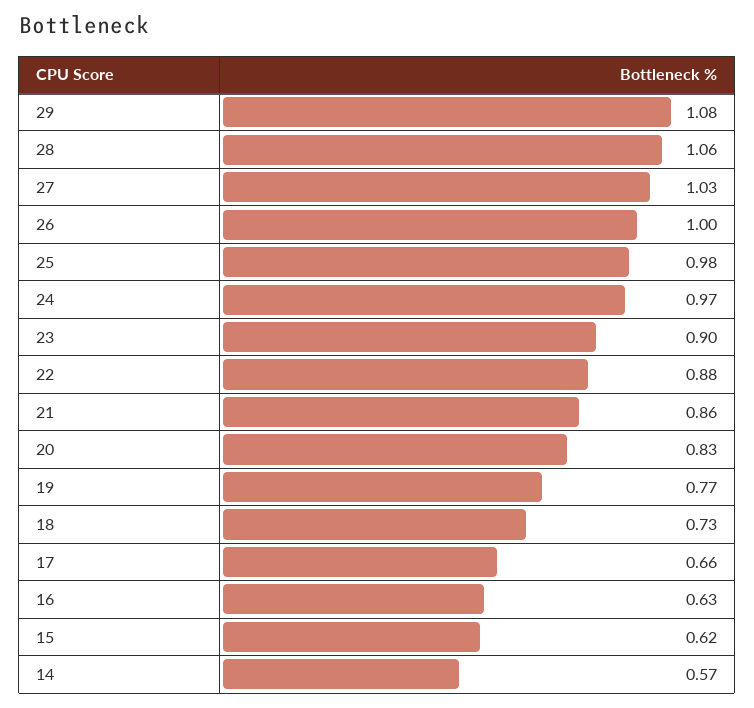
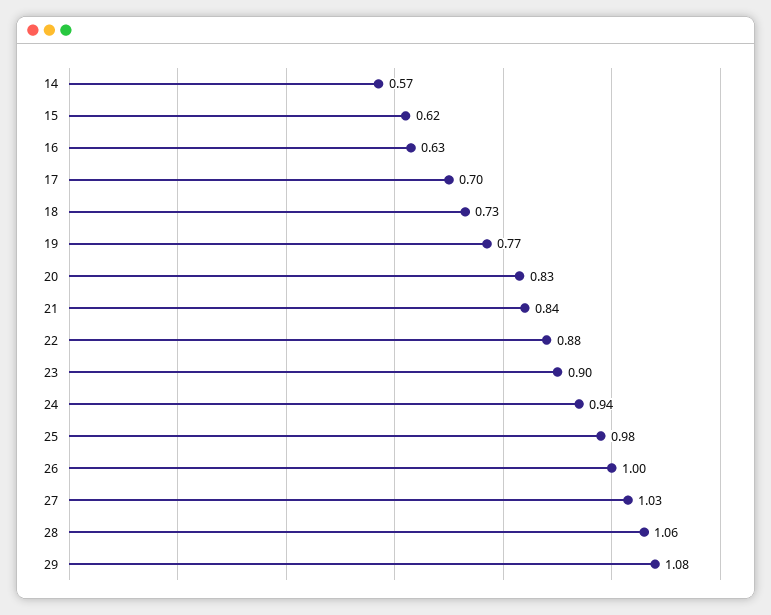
24: 0.97 -> 0.94
21: 0.86 -> 0.84
17: 0.66 -> 0.7

